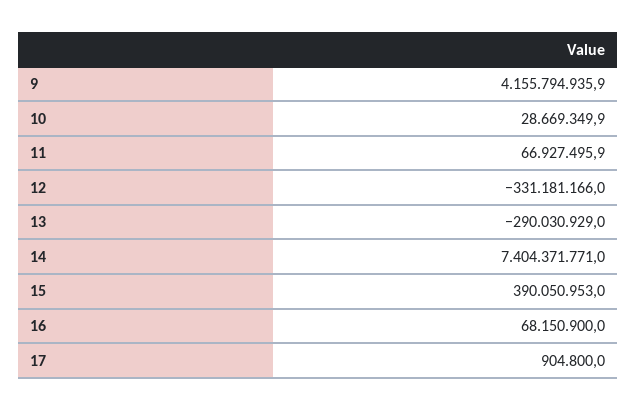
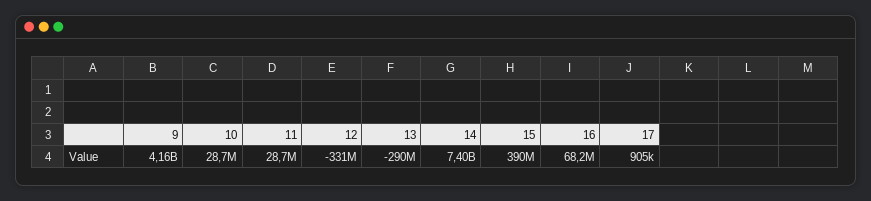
11: 66927495.9 -> 28700000

